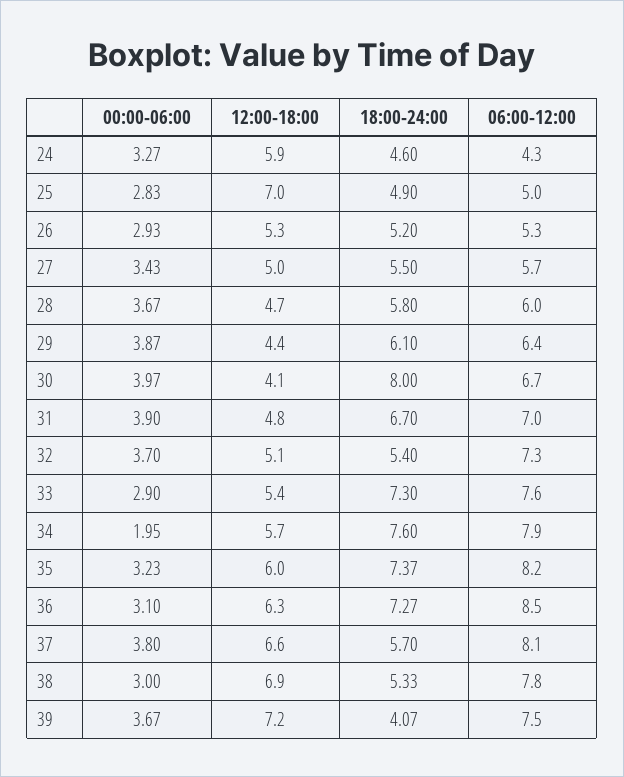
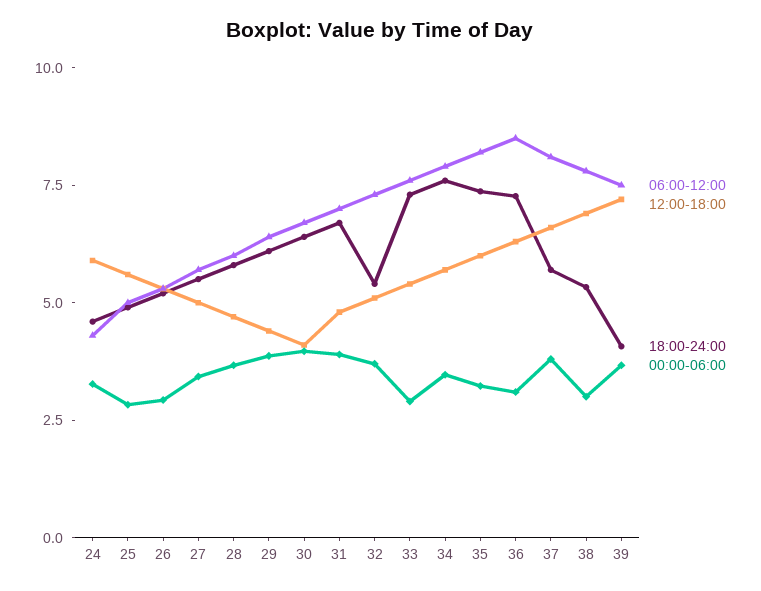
12:00-18:00, 25: 7 -> 5.5
18:00-24:00, 30: 8 -> 6.5
00:00-06:00, 34: 1.95 -> 3.5

